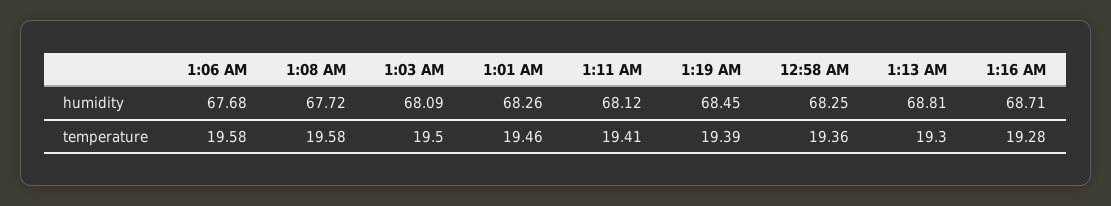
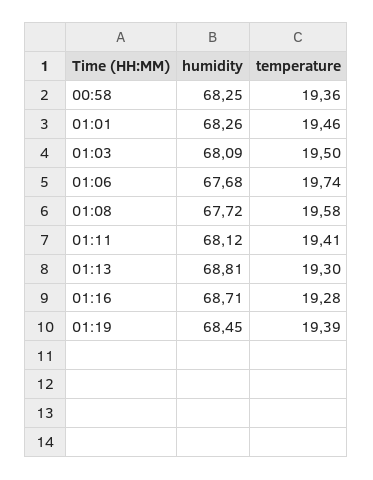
1:06 AM, temperature: 19.58 -> 19.74

